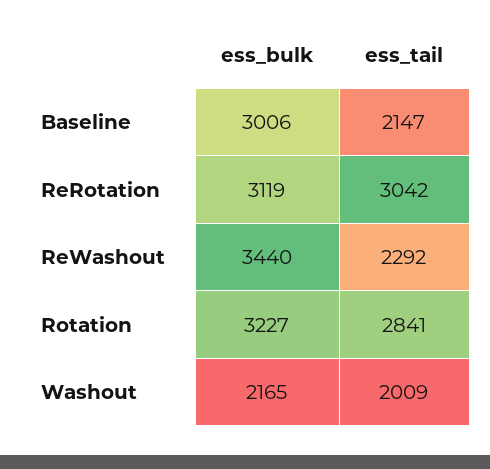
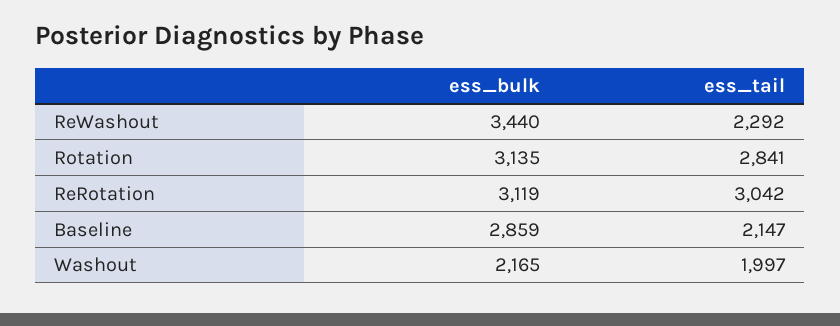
ess_bulk, Baseline: 3006 -> 2859
ess_bulk, Rotation: 3227 -> 3135
ess_tail, Washout: 2009 -> 1997

